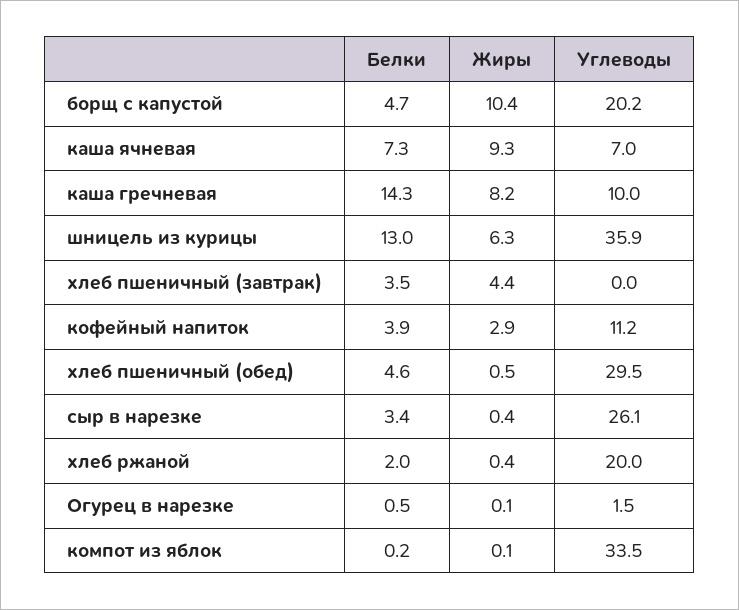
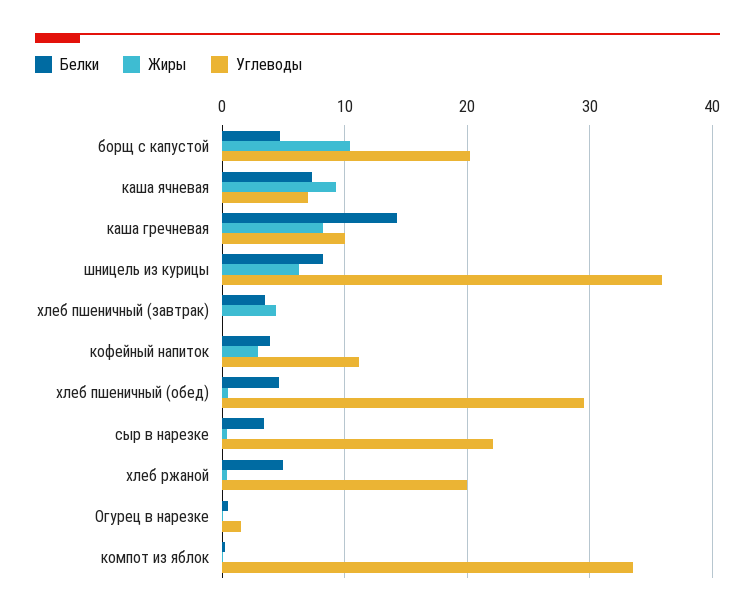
Белки, шницель из курицы: 13 -> 8
Углеводы, сыр в нарезке: 26.1 -> 22
Белки, хлеб ржаной: 2 -> 5

